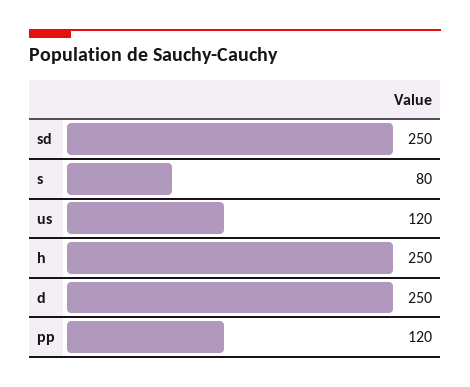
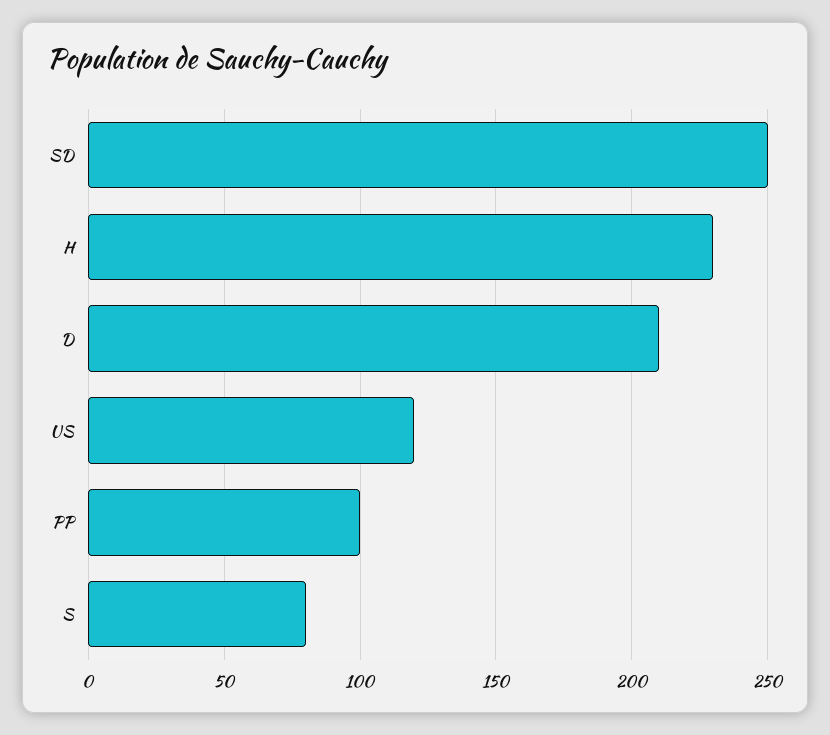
h: 250 -> 230
d: 250 -> 210
pp: 120 -> 100

